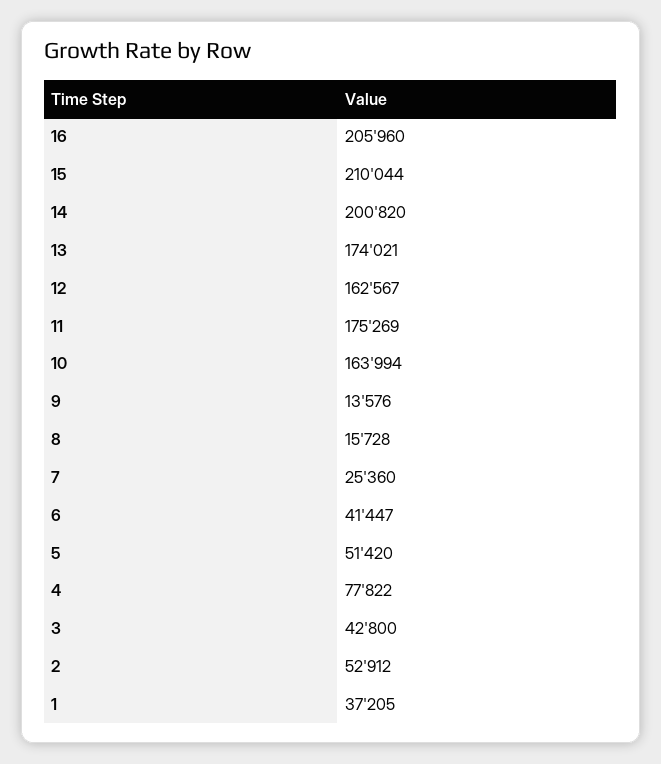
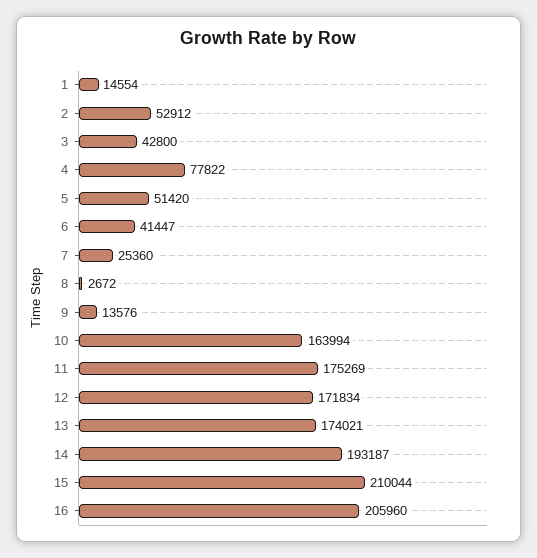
14: 200820 -> 193187
12: 162567 -> 171834
8: 15728 -> 2672
1: 37205 -> 14554

